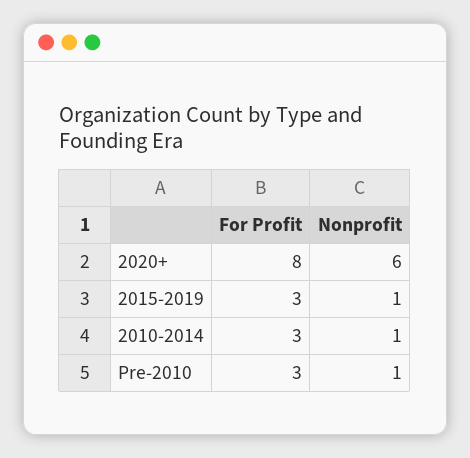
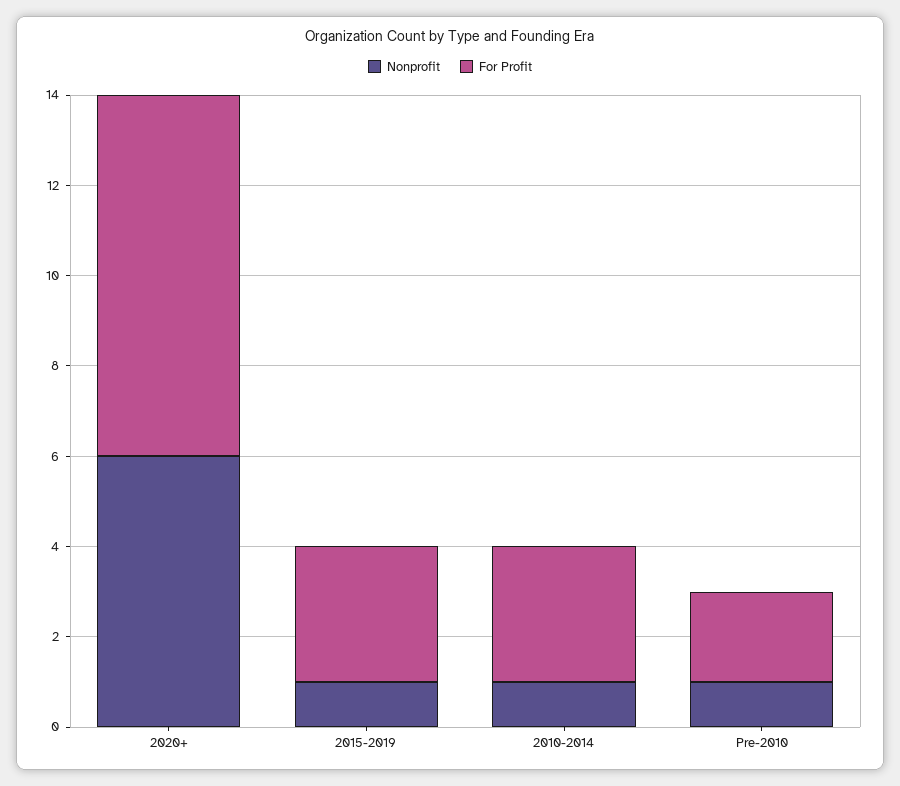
For Profit, Pre-2010: 3 -> 2

